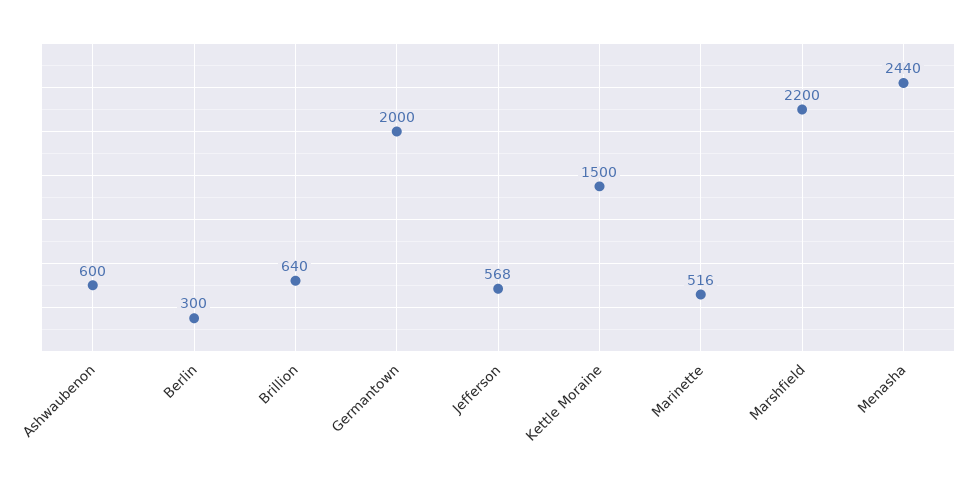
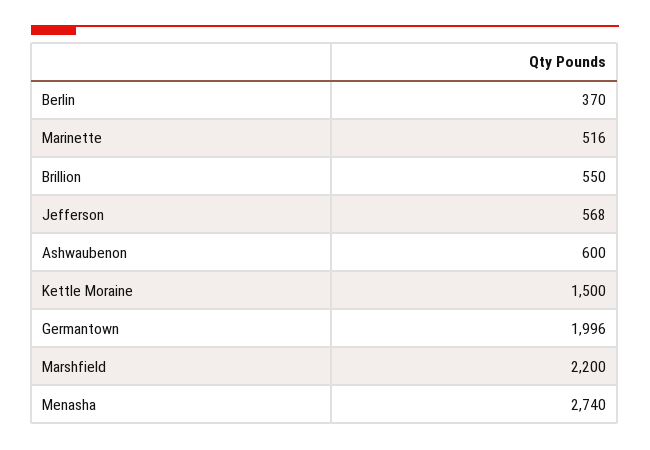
Berlin: 300 -> 370
Brillion: 640 -> 550
Germantown: 2000 -> 1996
Menasha: 2440 -> 2740

